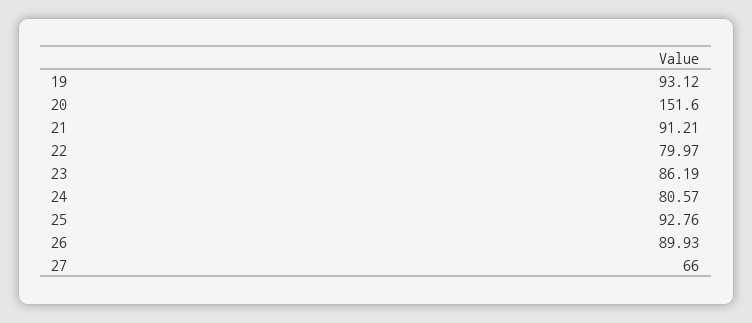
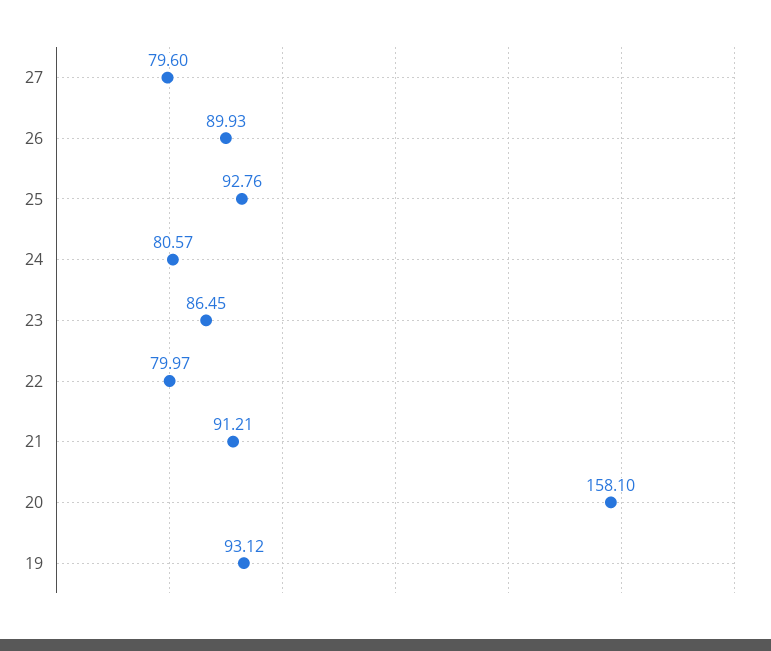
20: 151.6 -> 158.1
23: 86.19 -> 86.45
27: 66 -> 79.6

